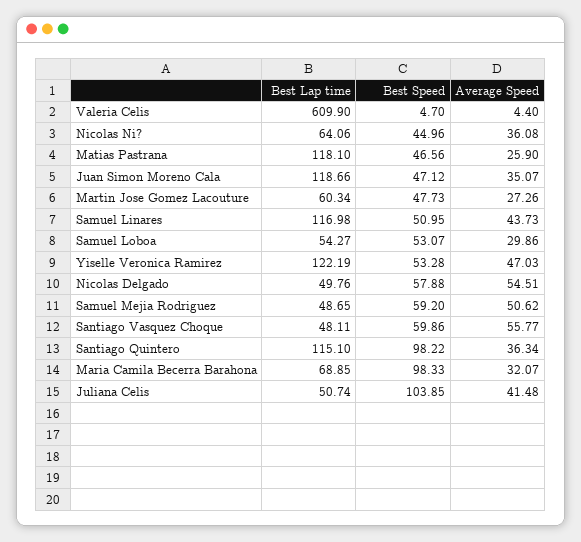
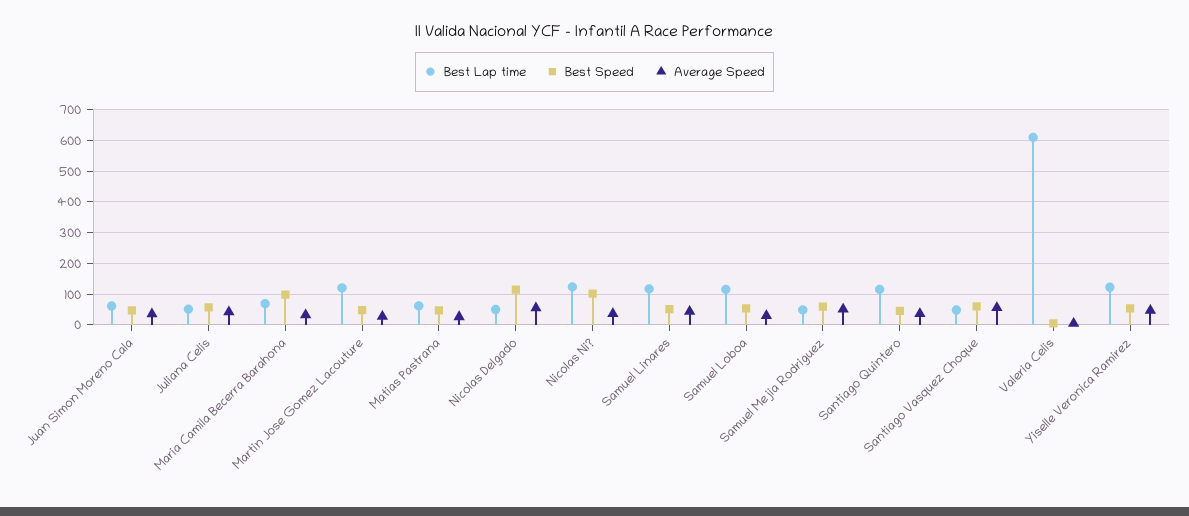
Best Lap time, Nicolas Ni?: 64.06 -> 120
Best Speed, Nicolas Ni?: 44.96 -> 100
Best Lap time, Matias Pastrana: 118.1 -> 60
Best Lap time, Juan Simon Moreno Cala: 118.66 -> 60
Best Lap time, Martin Jose Gomez Lacouture: 60.34 -> 120
Best Lap time, Samuel Loboa: 54.27 -> 120
Best Speed, Nicolas Delgado: 57.88 -> 120
Best Speed, Santiago Quintero: 98.22 -> 40
Best Speed, Juliana Celis: 103.85 -> 60

